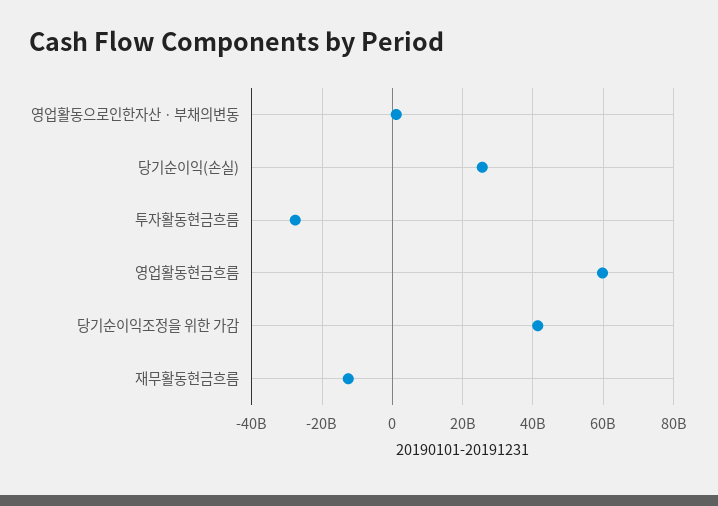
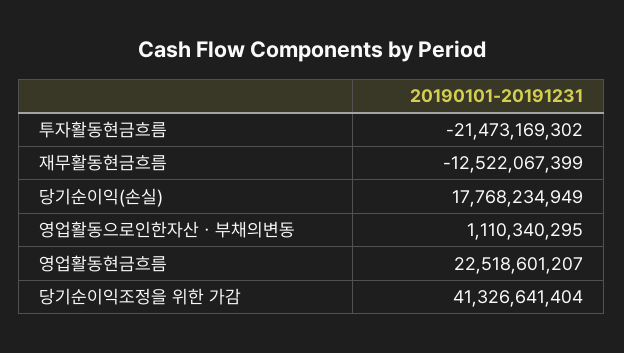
당기순이익(손실): 26000000000 -> 17768234949
투자활동현금흐름: -28000000000 -> -21473169302
영업활동현금흐름: 60000000000 -> 22518601207

